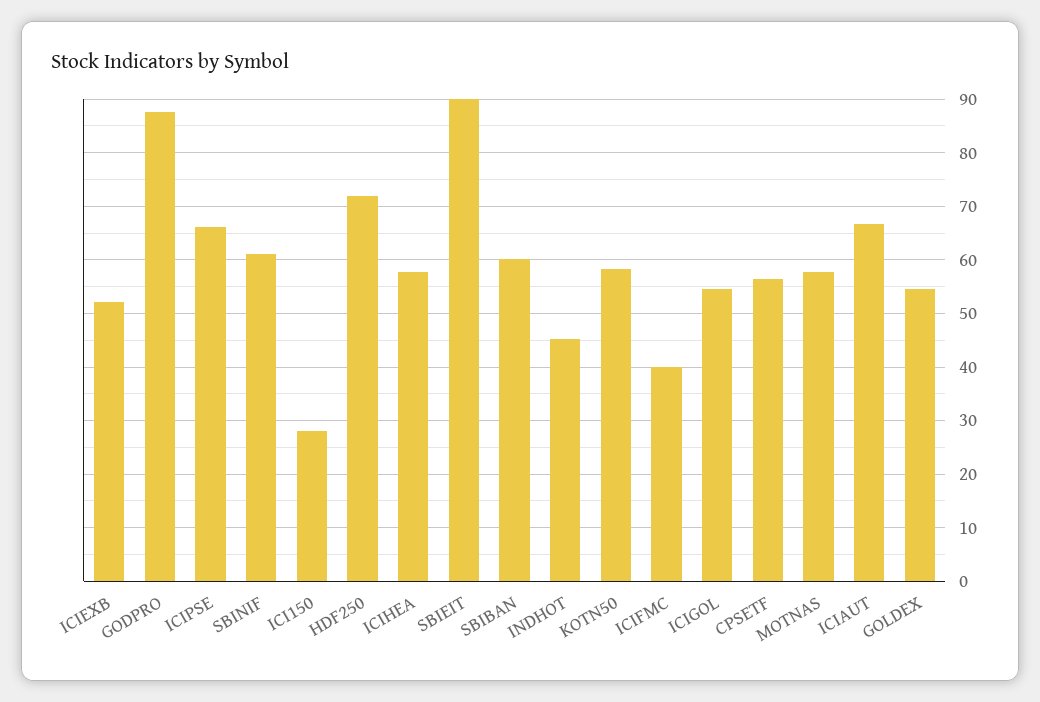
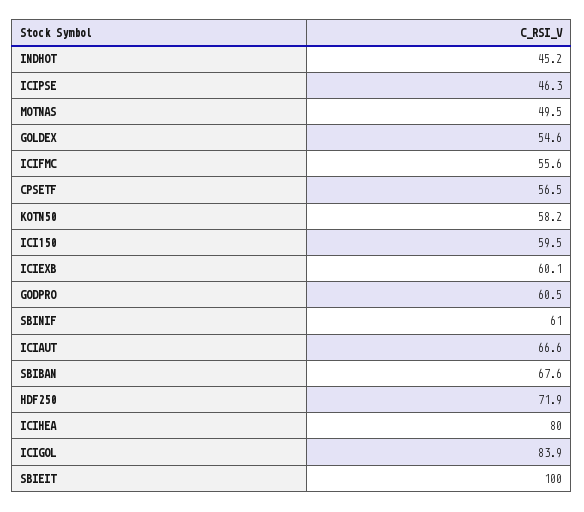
ICIEXB: 52 -> 60.1
GODPRO: 88 -> 60.5
ICIPSE: 66 -> 46.3
ICI150: 28 -> 59.5
ICIHEA: 58 -> 80
SBIEIT: 90 -> 100
SBIBAN: 60 -> 67.6
ICIFMC: 40 -> 55.6
ICIGOL: 54 -> 83.9
MOTNAS: 58 -> 49.5

